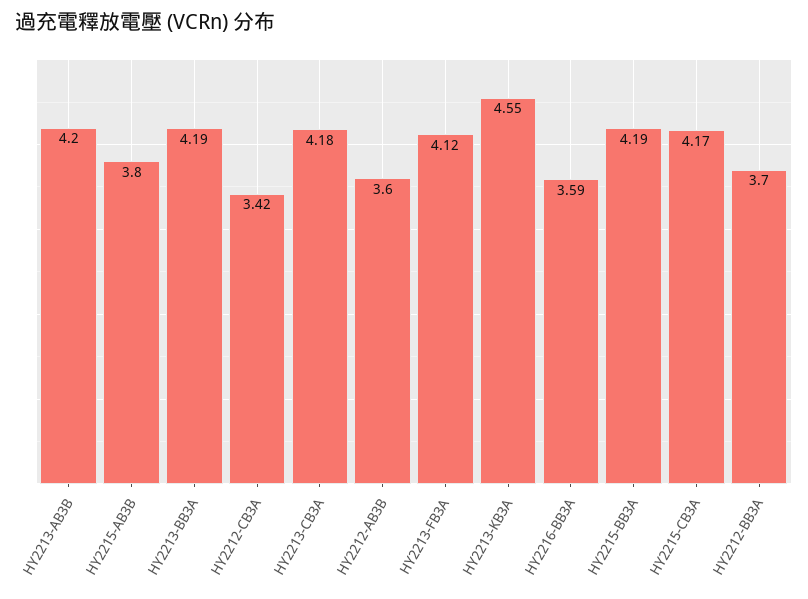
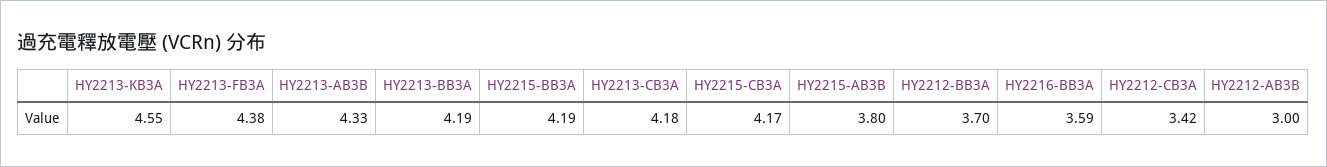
HY2213-AB3B: 4.2 -> 4.33
HY2212-AB3B: 3.6 -> 3
HY2213-FB3A: 4.12 -> 4.38

